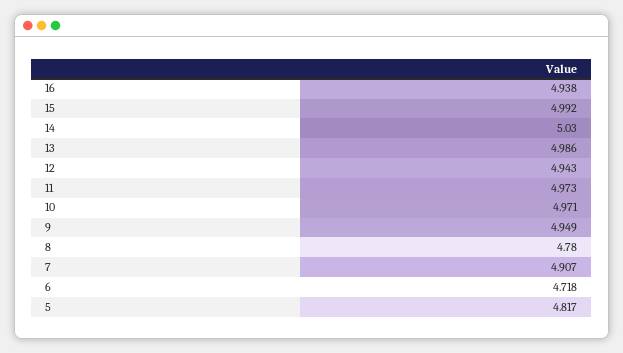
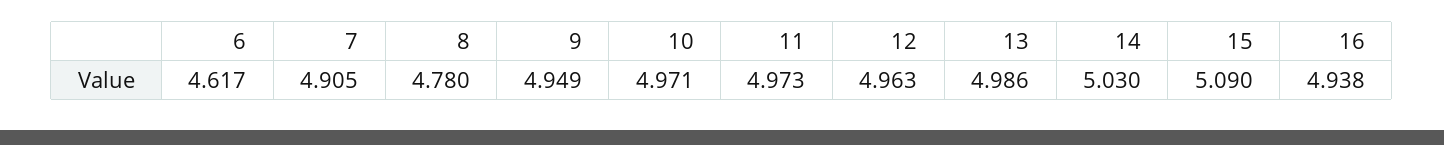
15: 4.992 -> 5.09
12: 4.943 -> 4.963
7: 4.907 -> 4.905
6: 4.718 -> 4.617
5: 4.817 -> none

